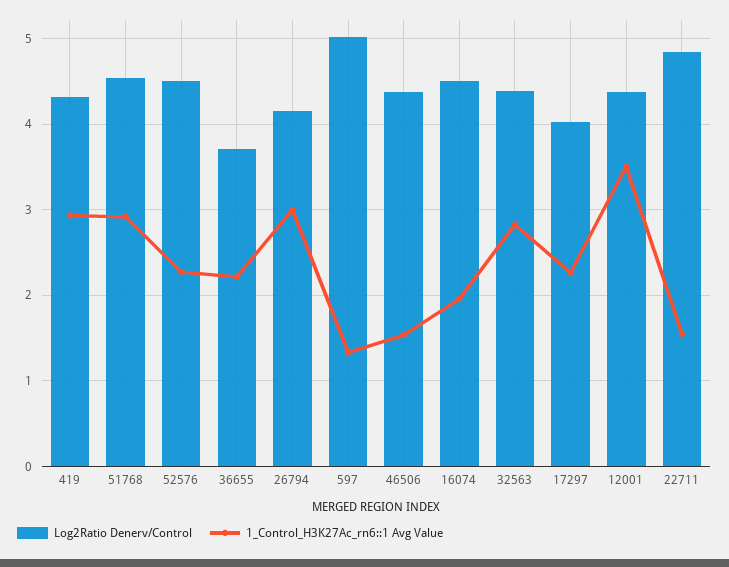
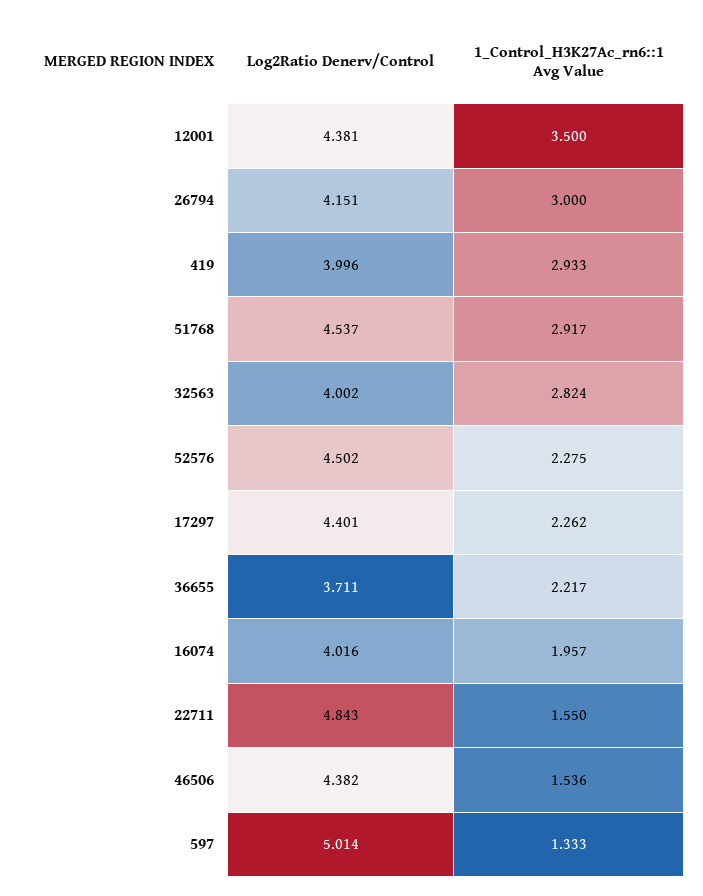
Log2Ratio Denerv/Control, 419: 4.3 -> 3.996
Log2Ratio Denerv/Control, 16074: 4.5 -> 4.016
Log2Ratio Denerv/Control, 32563: 4.4 -> 4.002
Log2Ratio Denerv/Control, 17297: 4 -> 4.401

